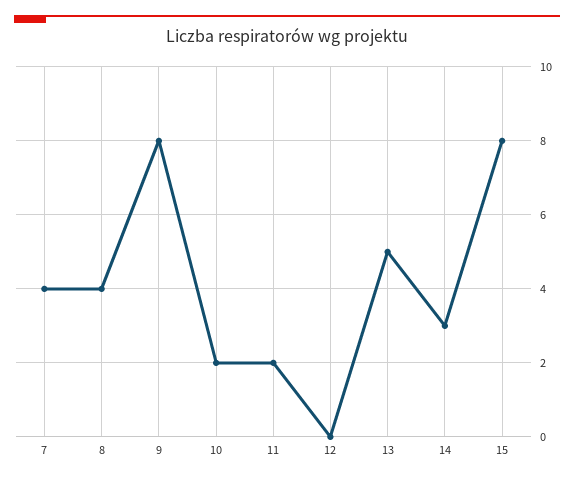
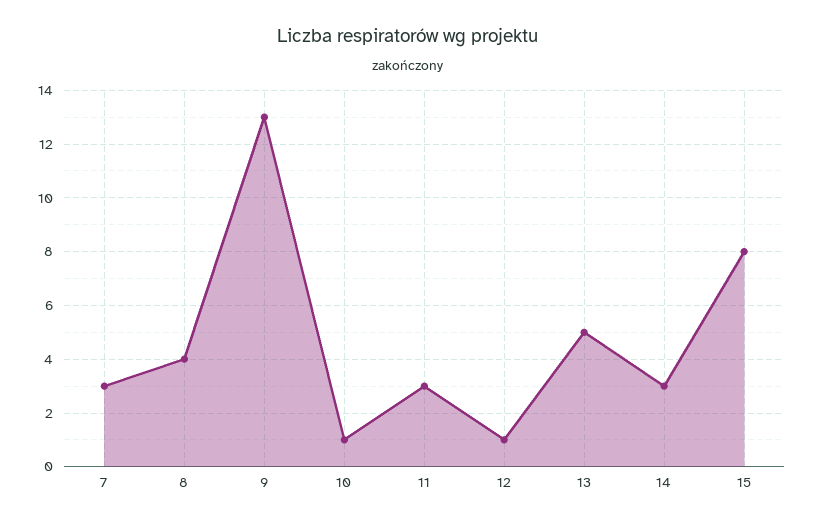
7: 4 -> 3
9: 8 -> 13
10: 2 -> 1
11: 2 -> 3
12: 0 -> 1

